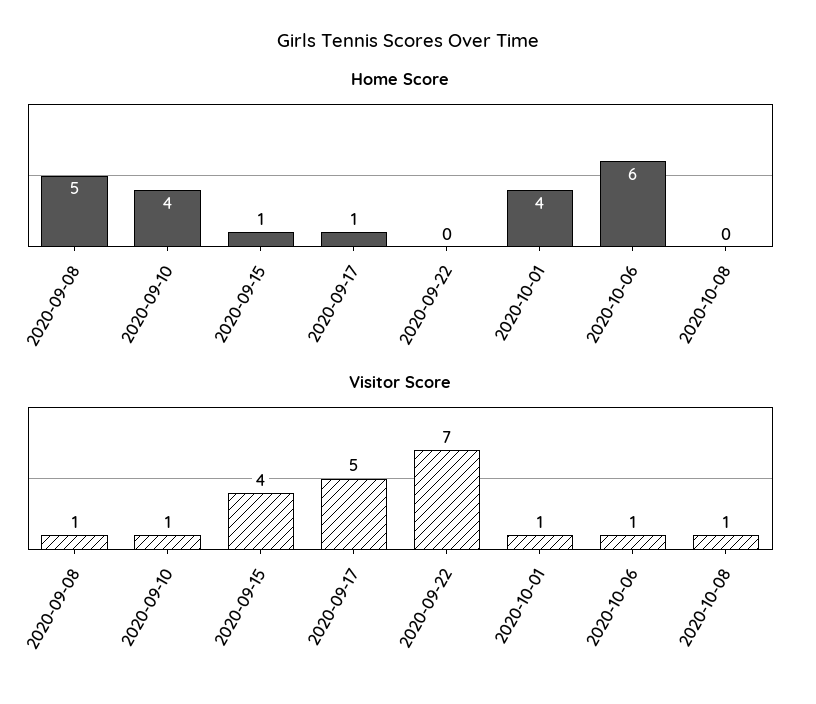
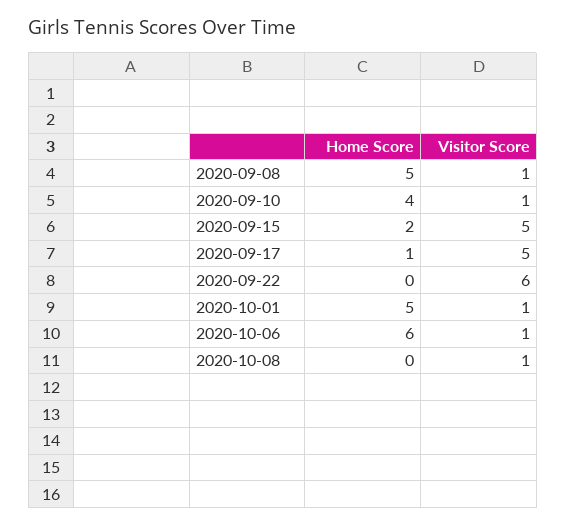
Home Score, 2020-09-15: 1 -> 2
Home Score, 2020-10-01: 4 -> 5
Visitor Score, 2020-09-15: 4 -> 5
Visitor Score, 2020-09-22: 7 -> 6

